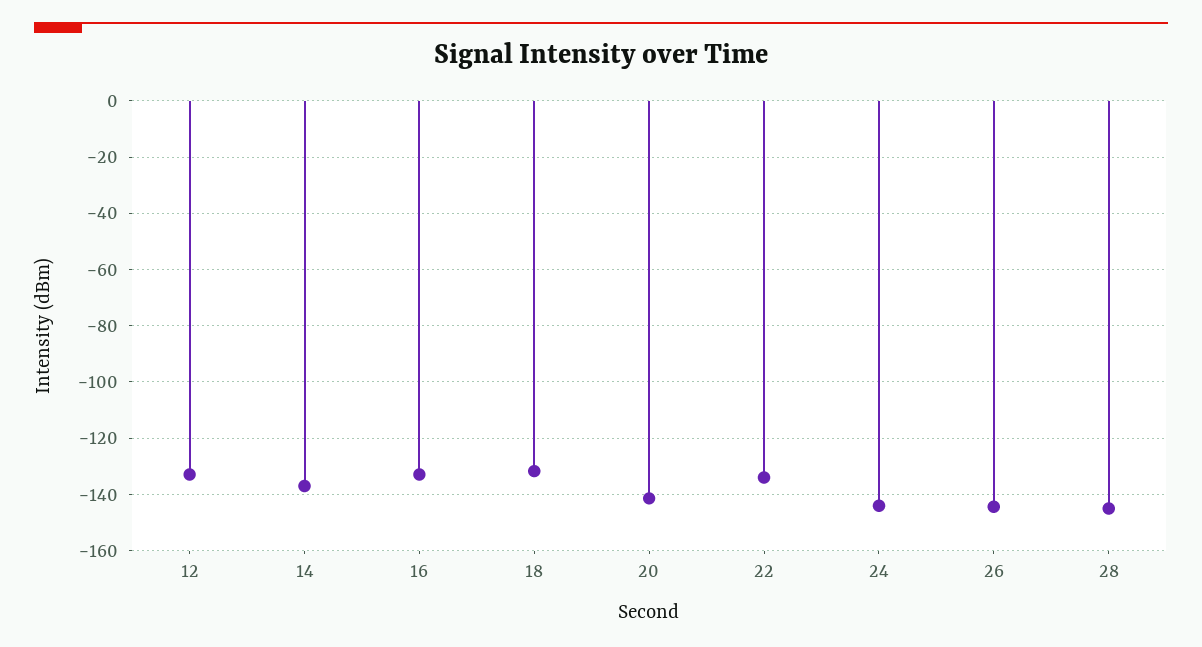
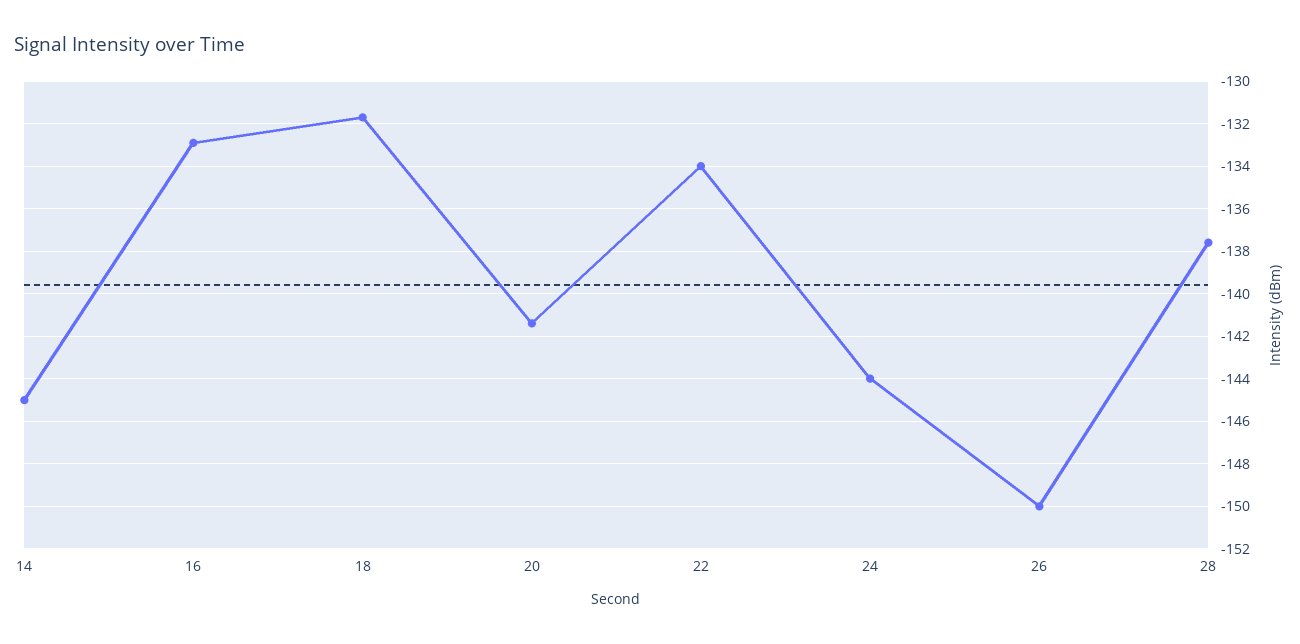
12: -132.5 -> none
14: -137.5 -> -145
26: -145 -> -150
28: -145 -> -137.5

